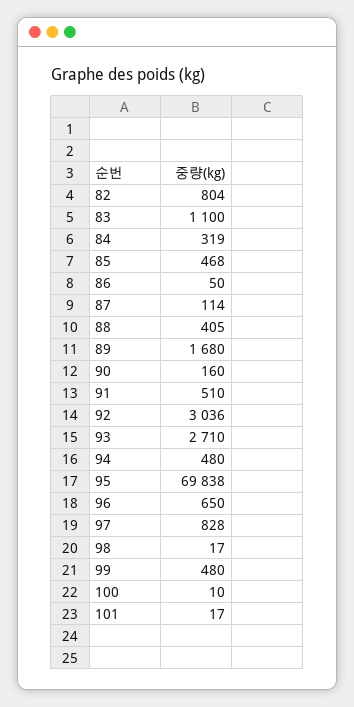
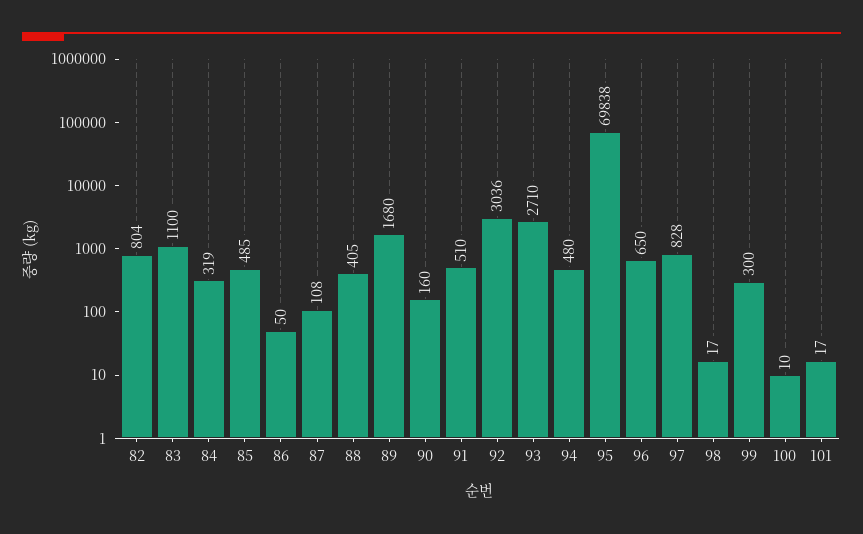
85: 468 -> 485
87: 114 -> 108
99: 480 -> 300

